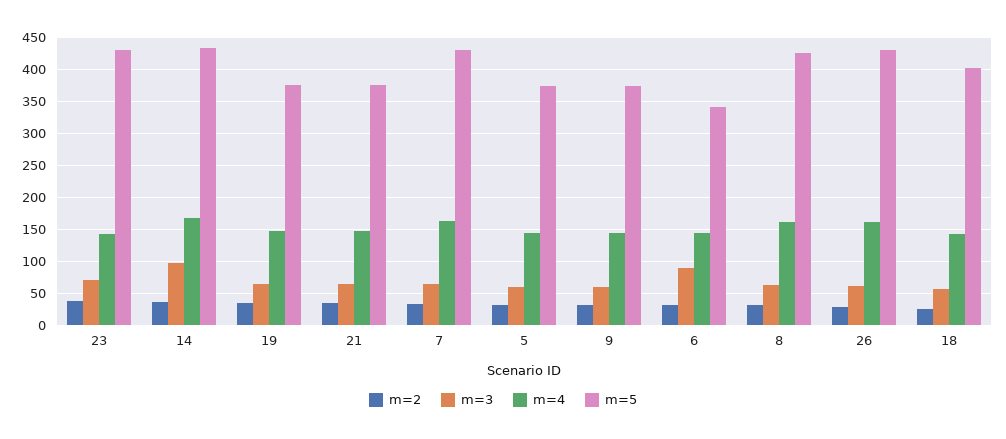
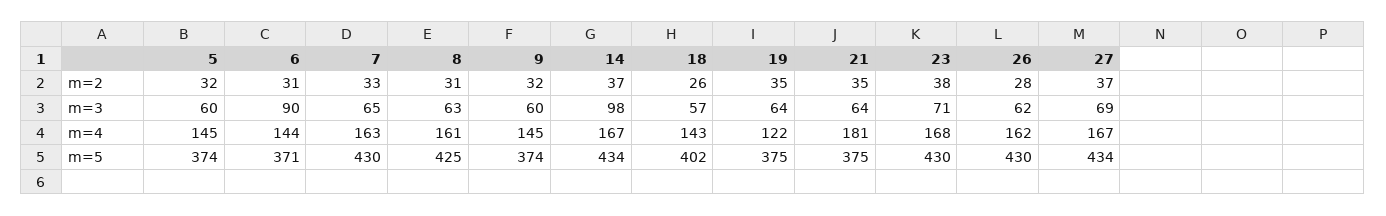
m=4, 23: 140 -> 168
m=4, 19: 150 -> 122
m=4, 21: 150 -> 181
m=5, 6: 340 -> 371
m=2, 27: none -> 37
m=3, 27: none -> 69
m=4, 27: none -> 167
m=5, 27: none -> 434

